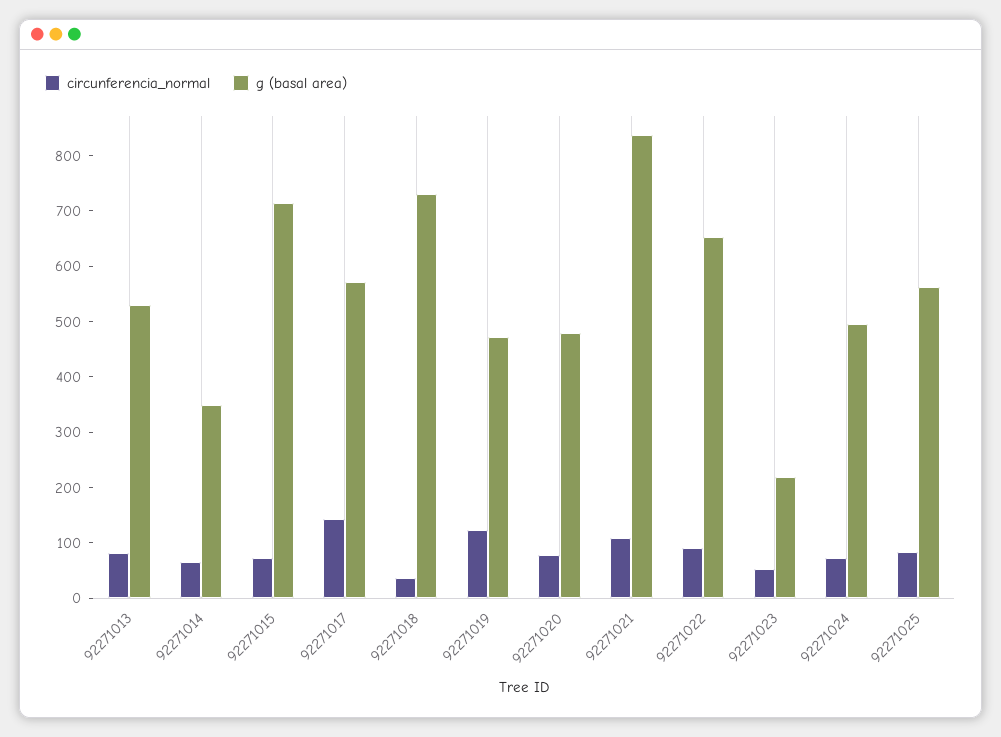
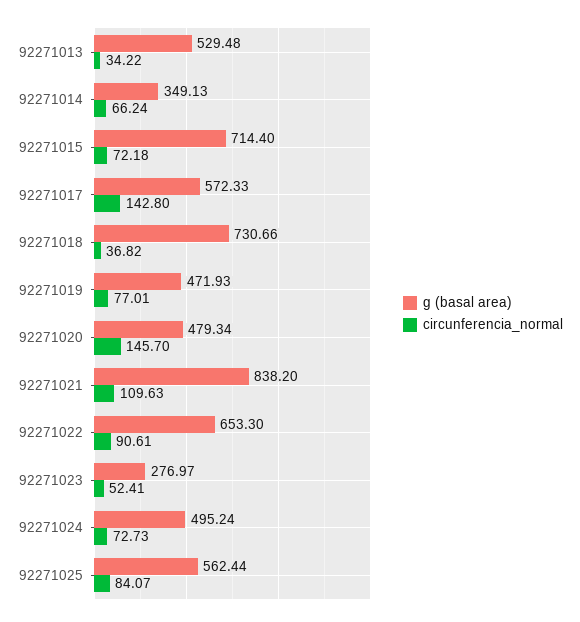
circunferencia_normal, 92271013: 80 -> 34.22
circunferencia_normal, 92271019: 120 -> 77.01
circunferencia_normal, 92271020: 80 -> 145.7
g (basal area), 92271023: 220 -> 276.97

